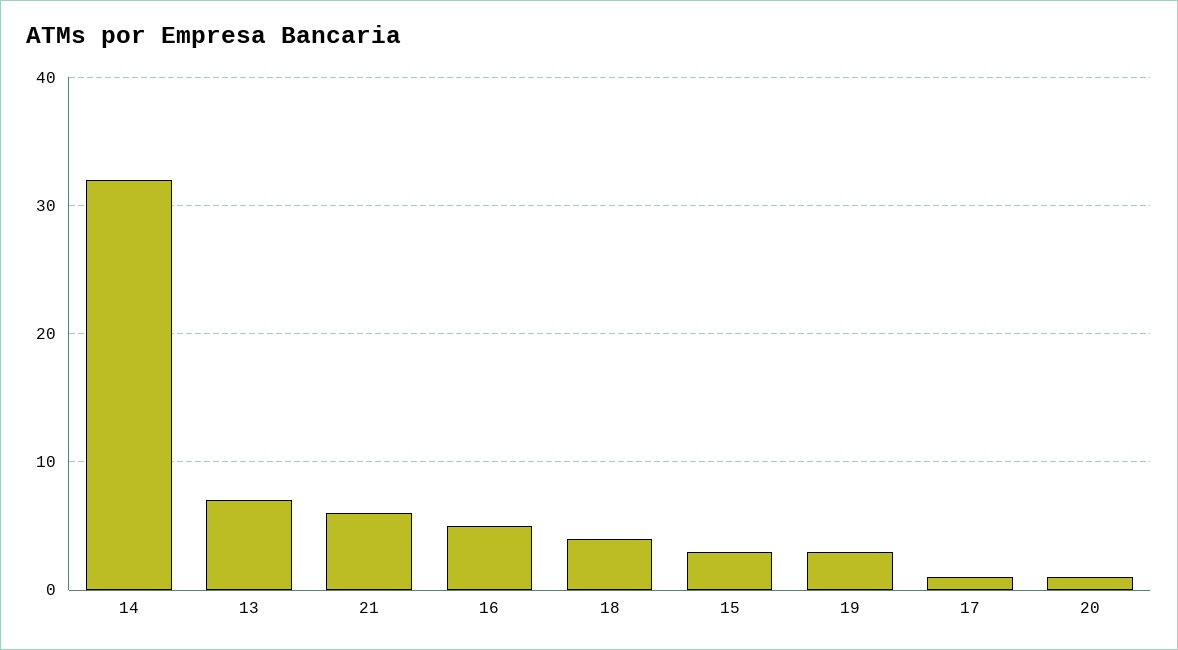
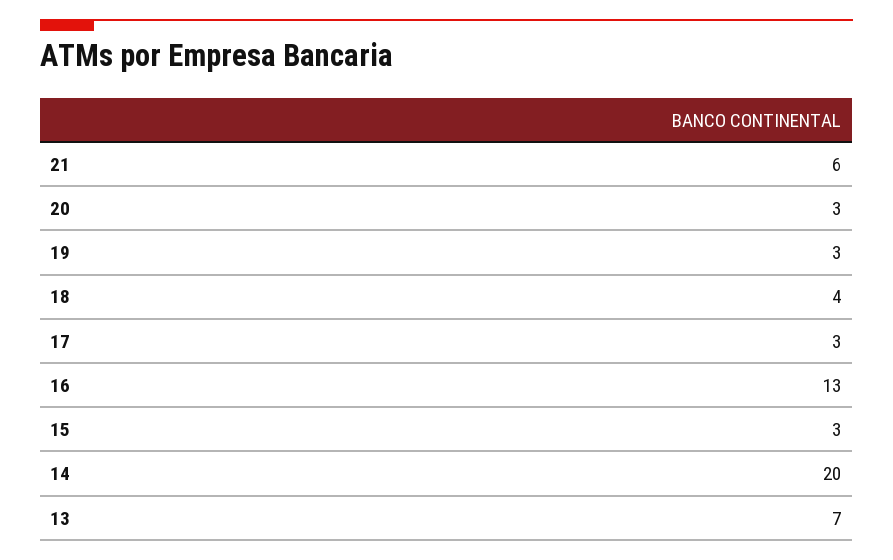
14: 32 -> 20
16: 5 -> 13
17: 1 -> 3
20: 1 -> 3

